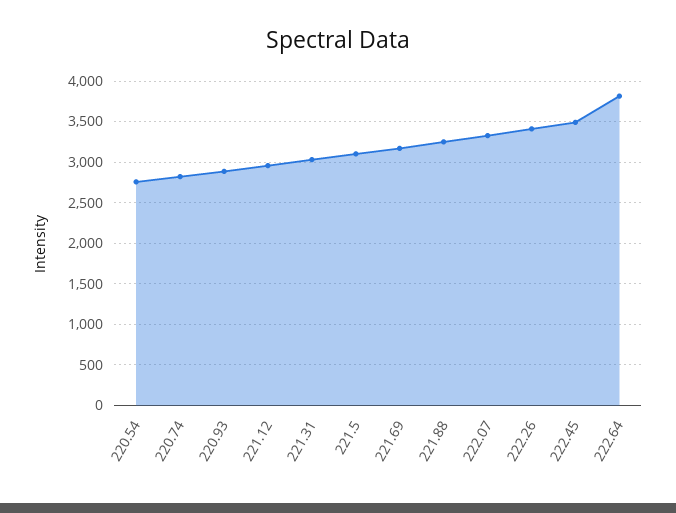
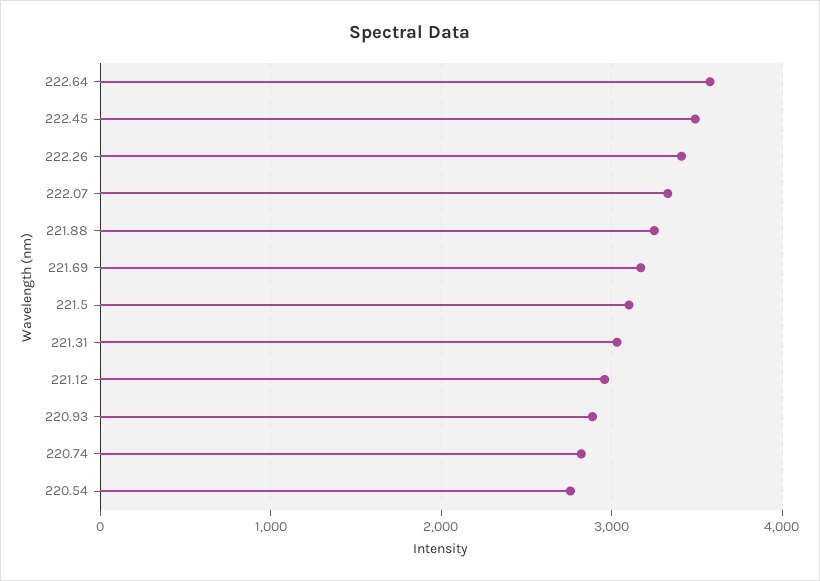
222.64: 3800 -> 3600

